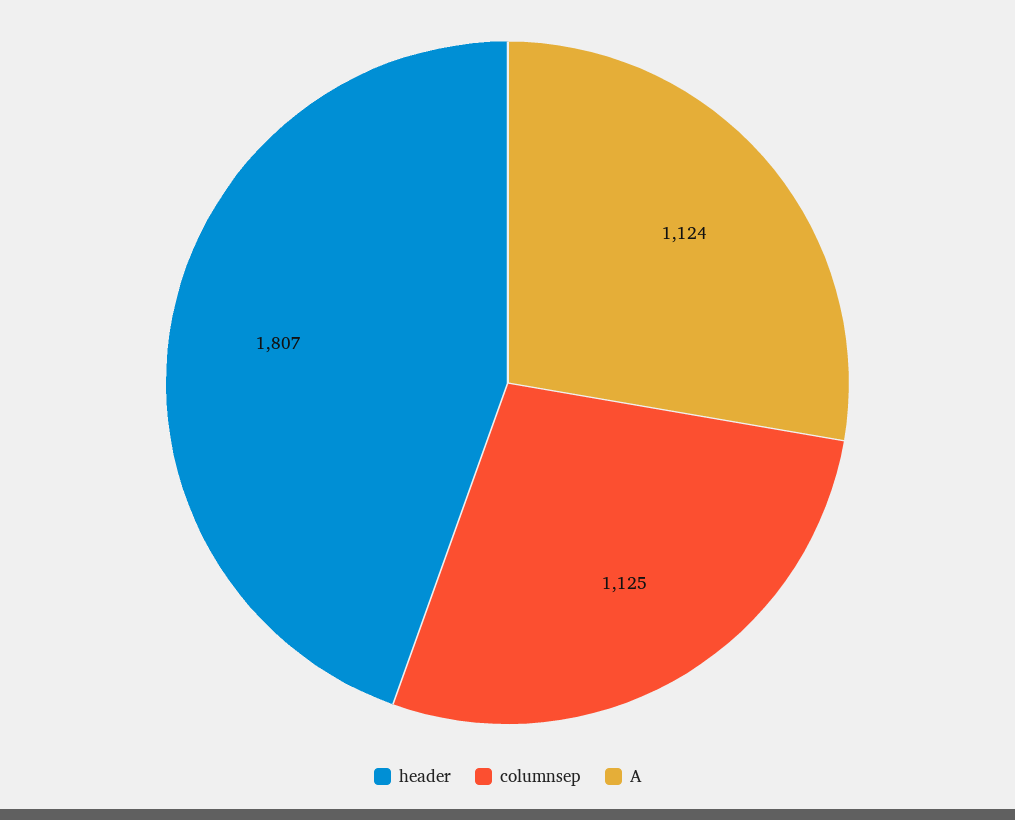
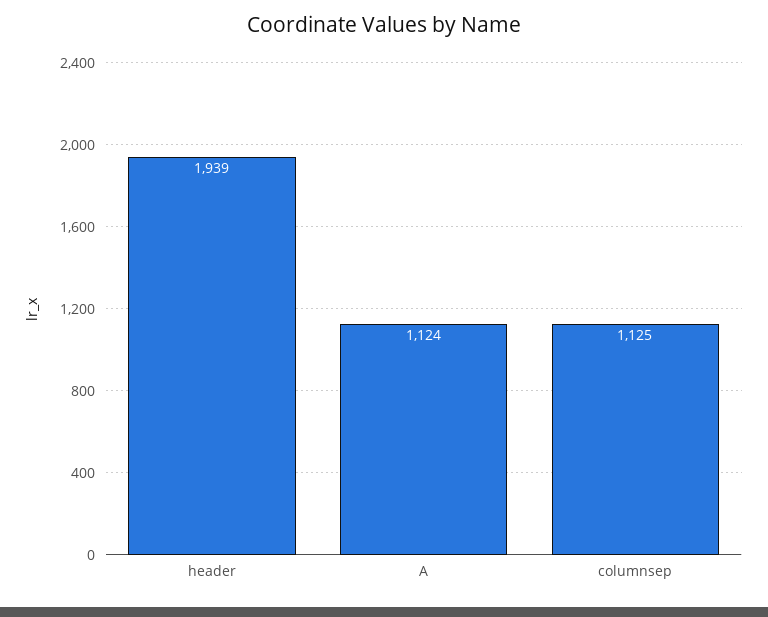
header: 1807 -> 1939

